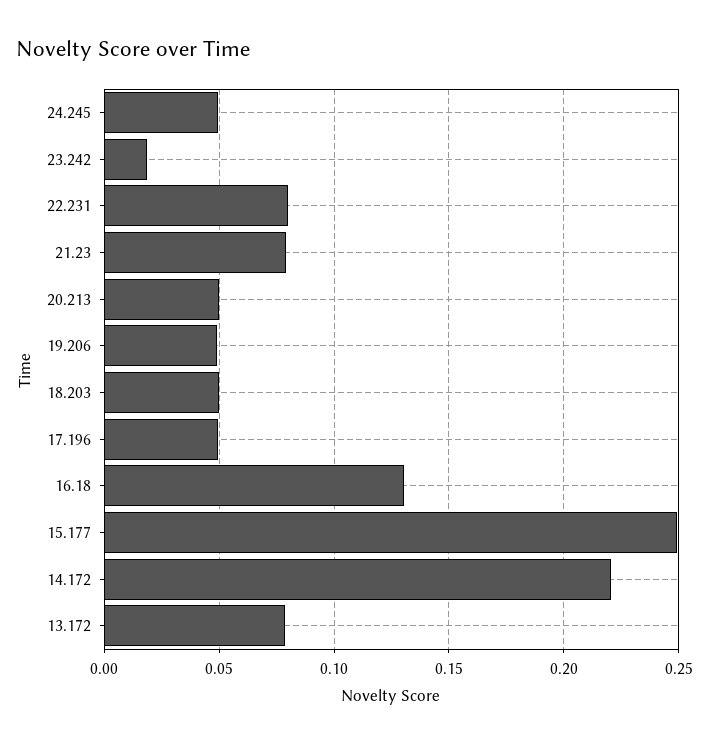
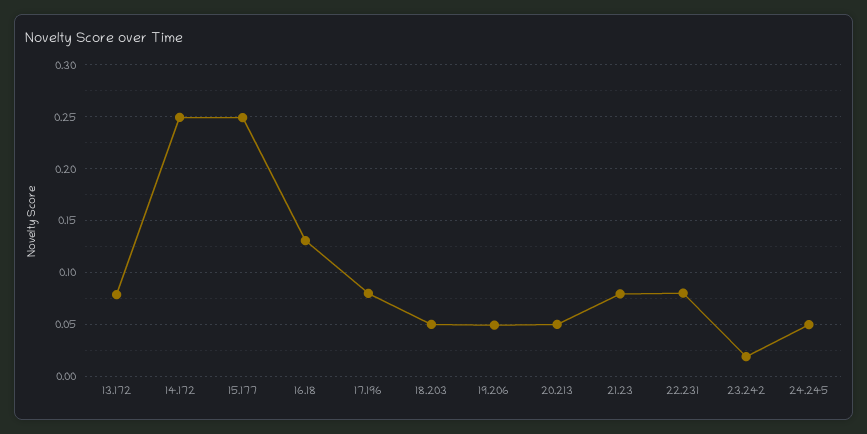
17.196: 0.05 -> 0.08
14.172: 0.22 -> 0.25

